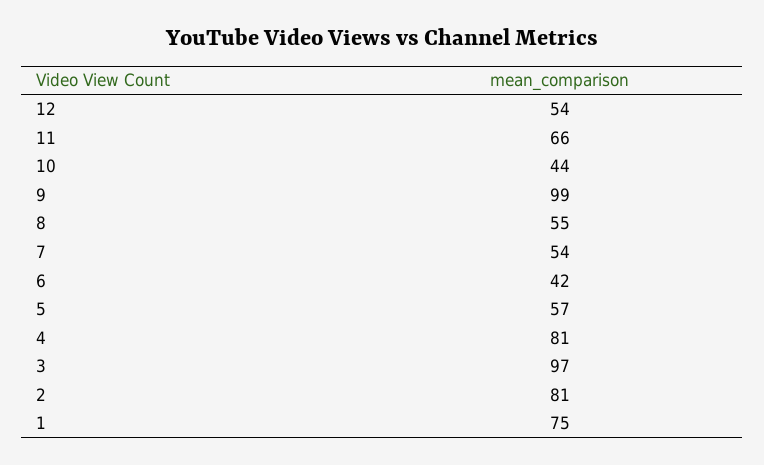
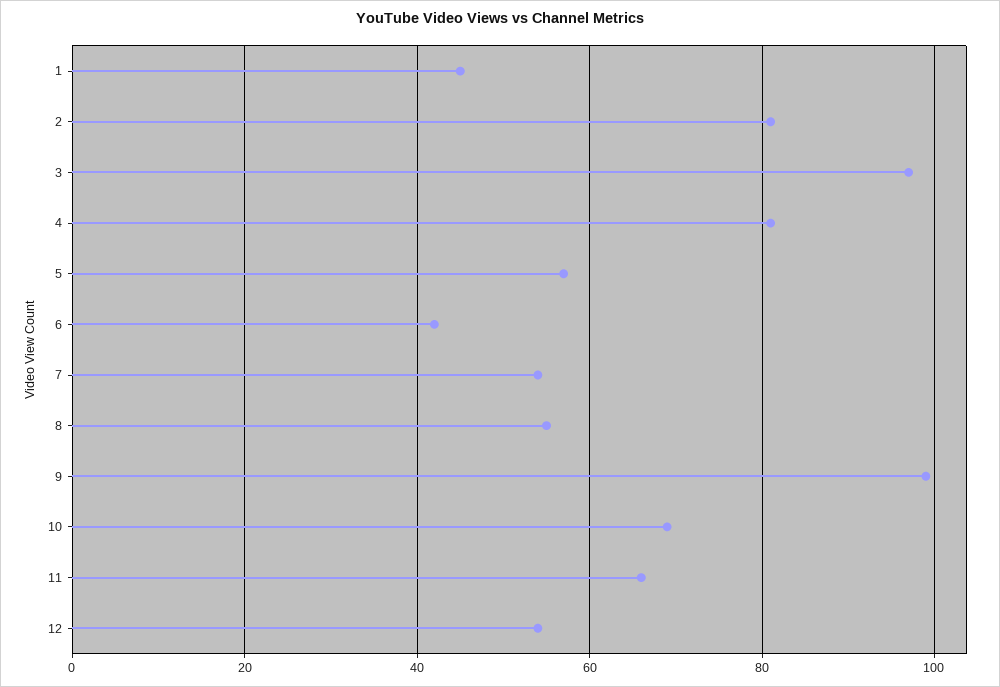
10: 44 -> 70
1: 75 -> 45

